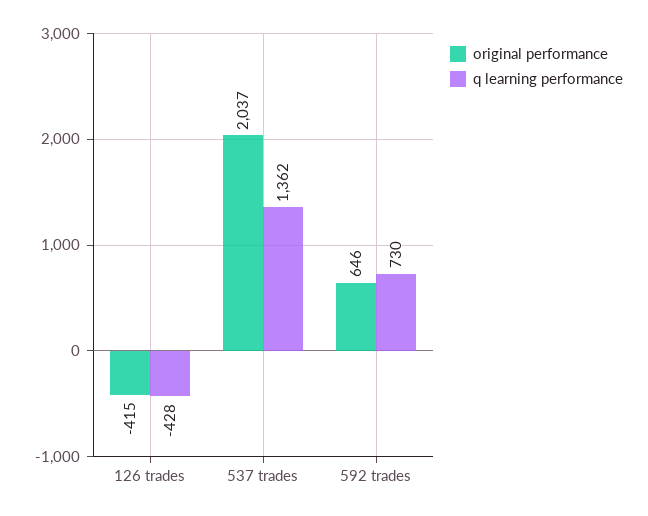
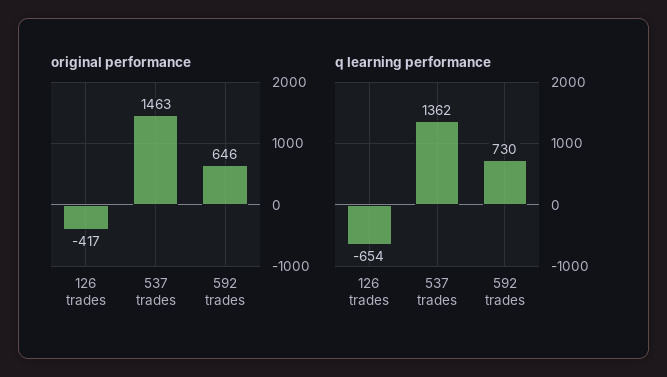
original performance, 126 trades: -415 -> -417
q learning performance, 126 trades: -428 -> -654
original performance, 537 trades: 2037 -> 1463

